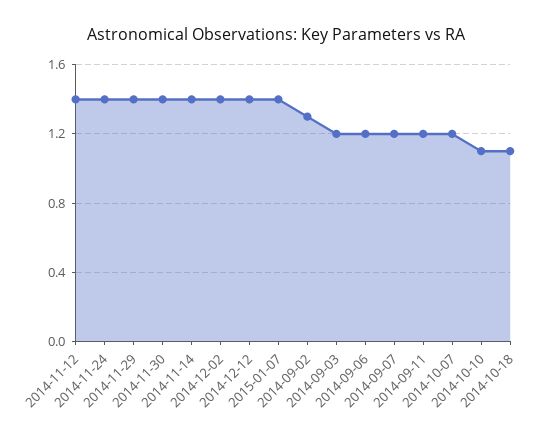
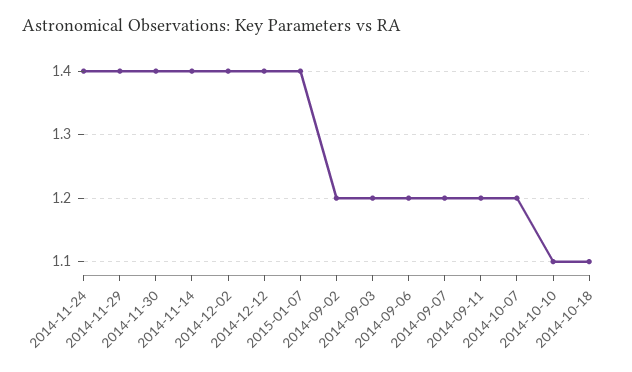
2014-11-12: 1.4 -> none
2014-09-02: 1.3 -> 1.2

